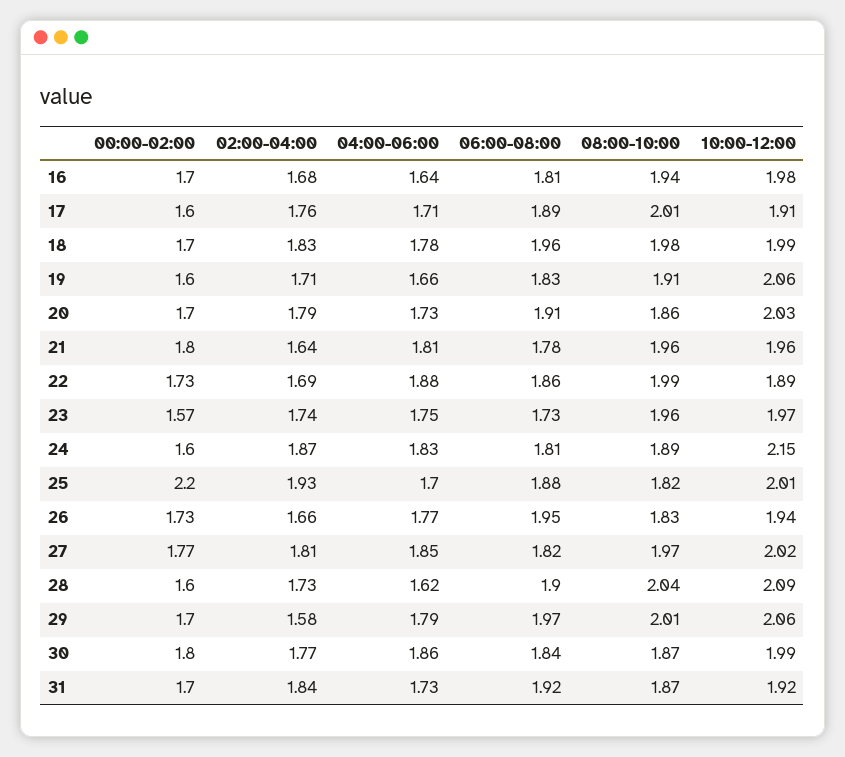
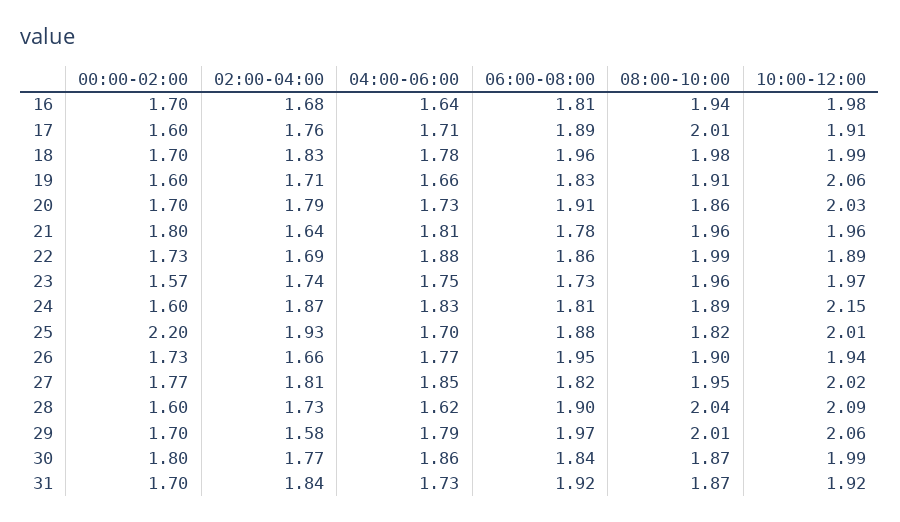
08:00-10:00, 26: 1.83 -> 1.9
08:00-10:00, 27: 1.97 -> 1.95

